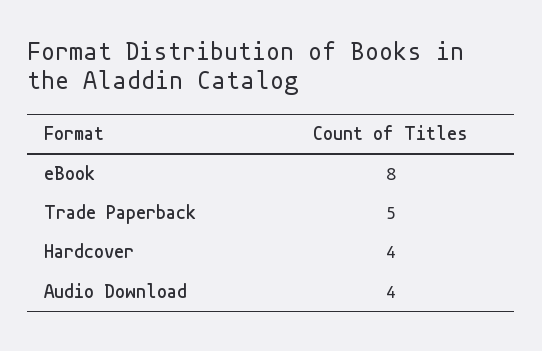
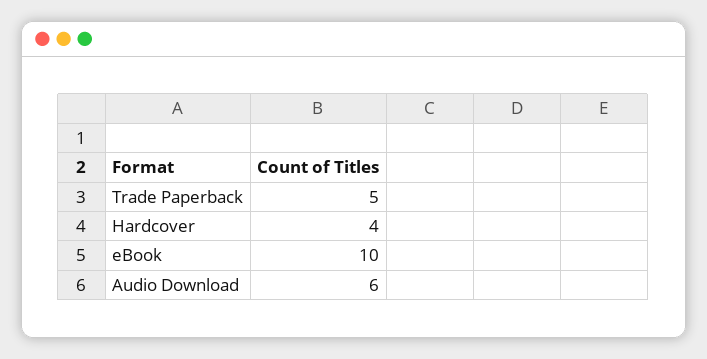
eBook: 8 -> 10
Audio Download: 4 -> 6

